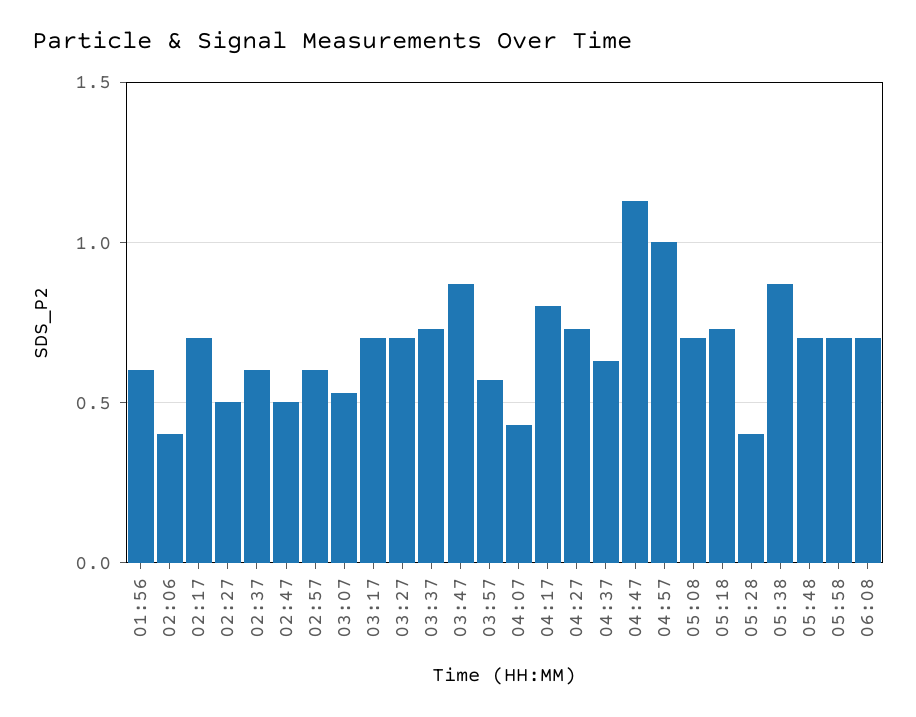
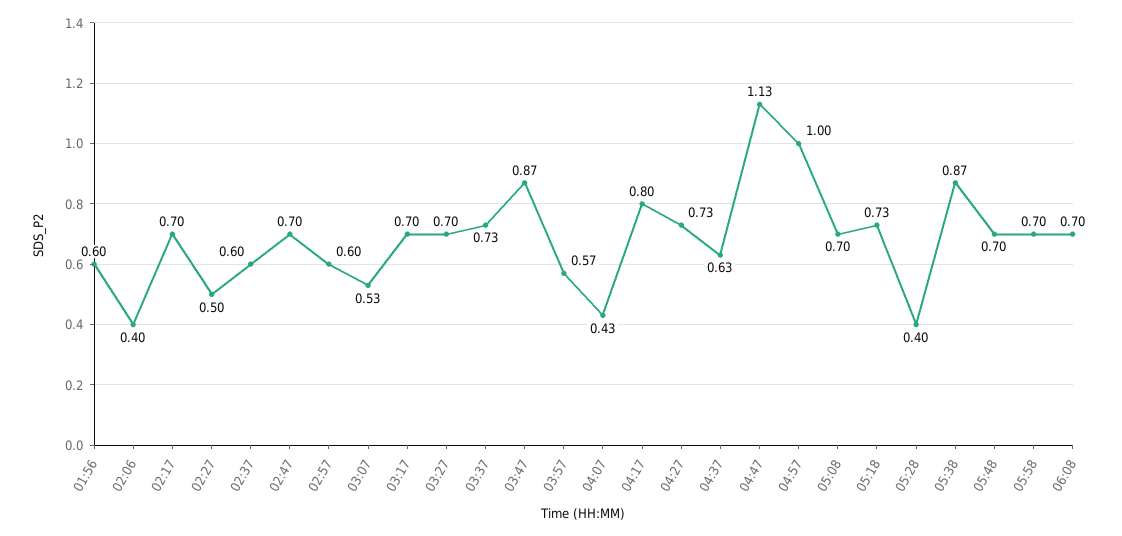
02:47: 0.5 -> 0.7

